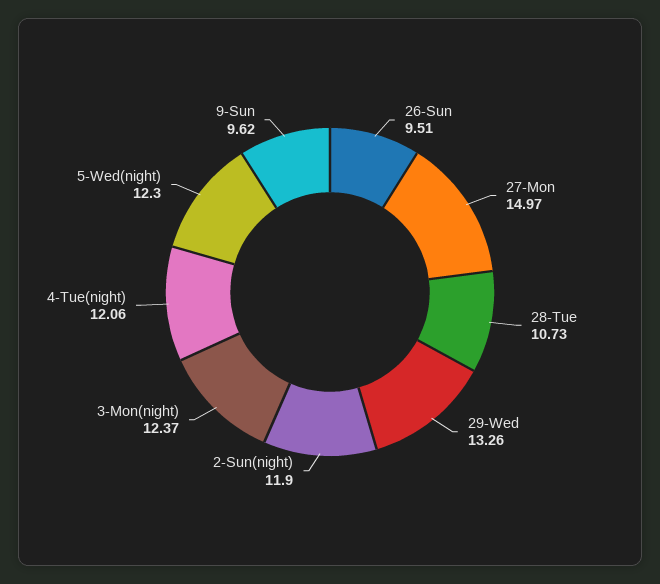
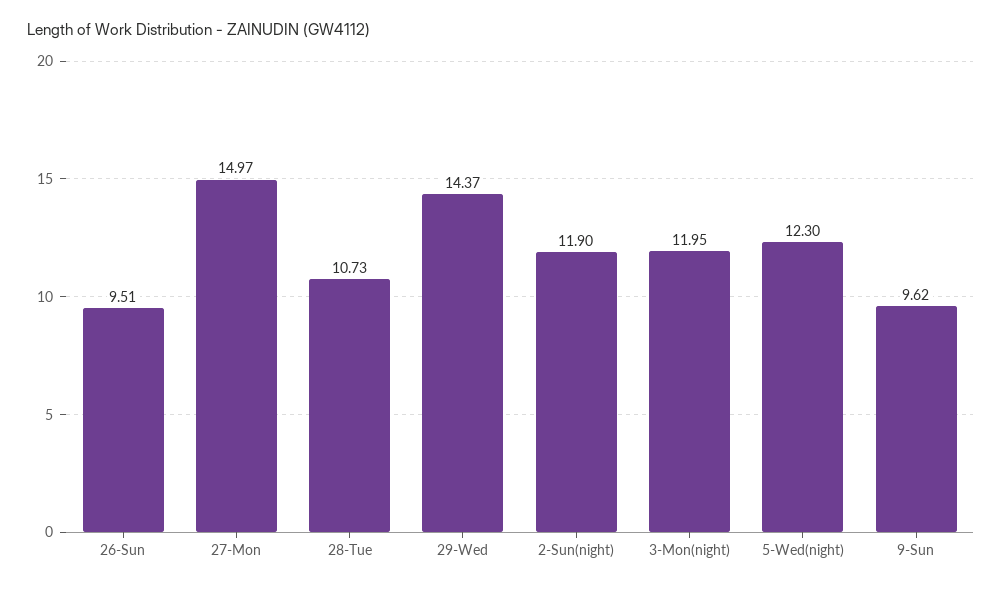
29-Wed: 13.26 -> 14.37
3-Mon(night): 12.37 -> 11.95
4-Tue(night): 12.06 -> none

